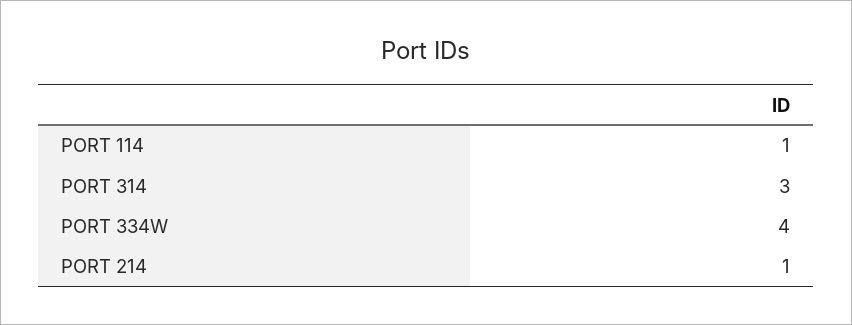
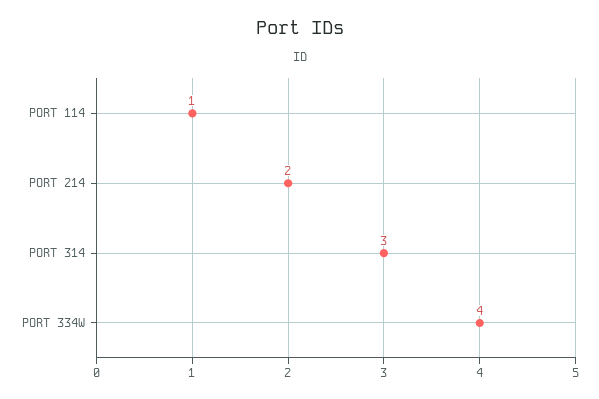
PORT 214: 1 -> 2

